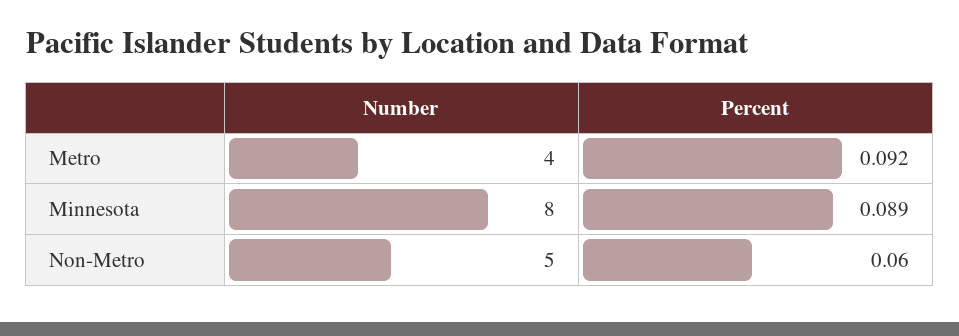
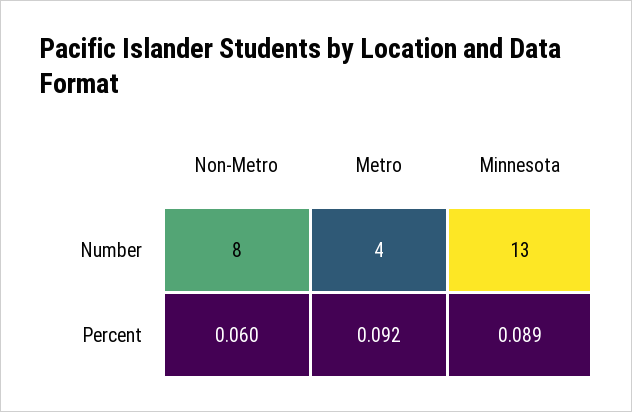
Number, Minnesota: 8 -> 13
Number, Non-Metro: 5 -> 8

